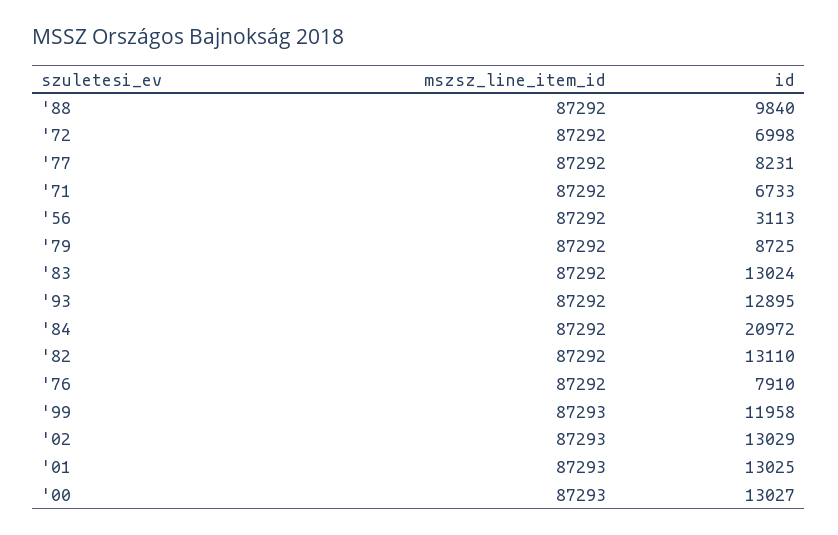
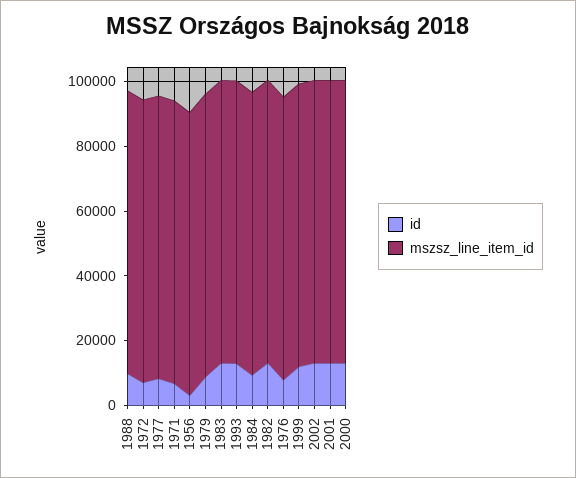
id, '84: 20972 -> 10000

